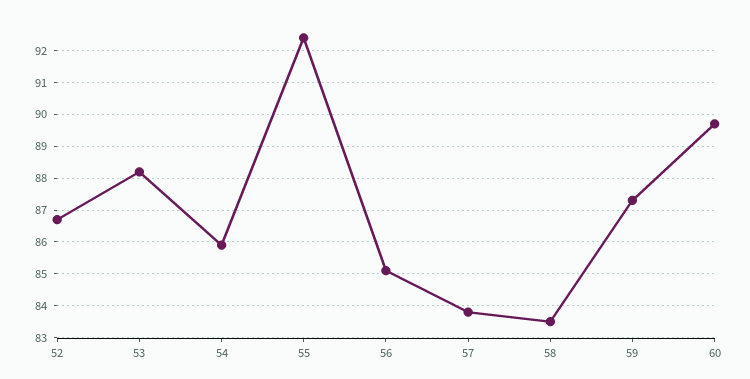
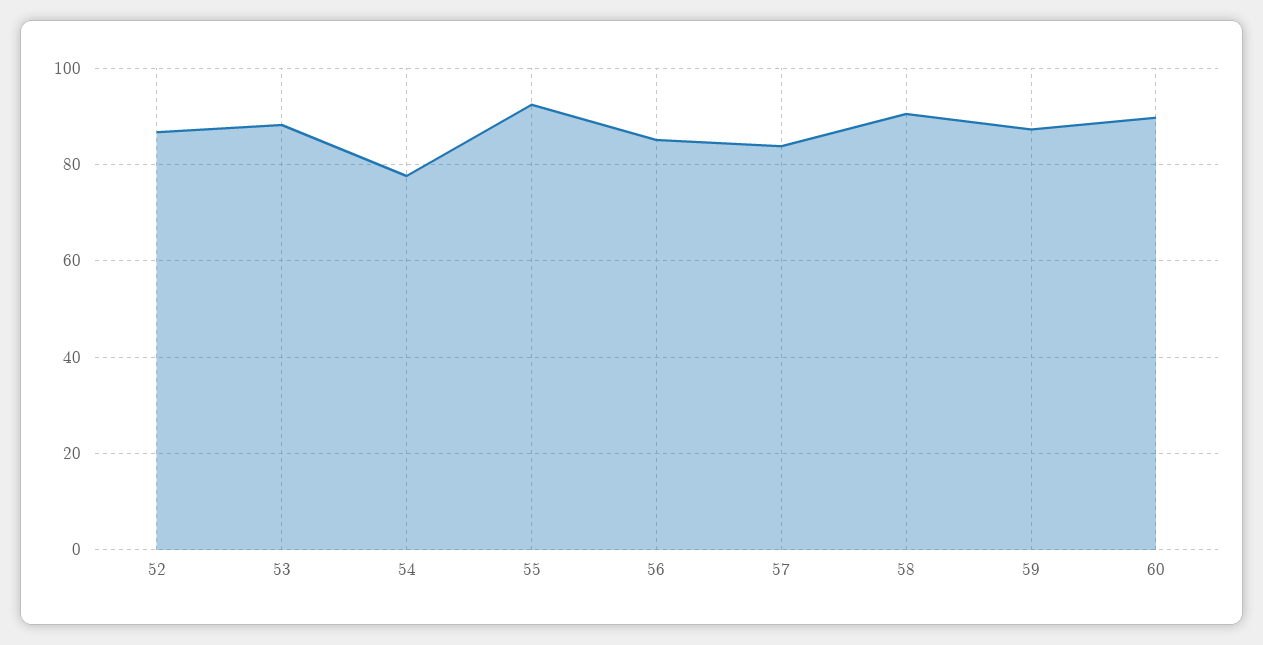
54: 86 -> 78
58: 83.5 -> 90

